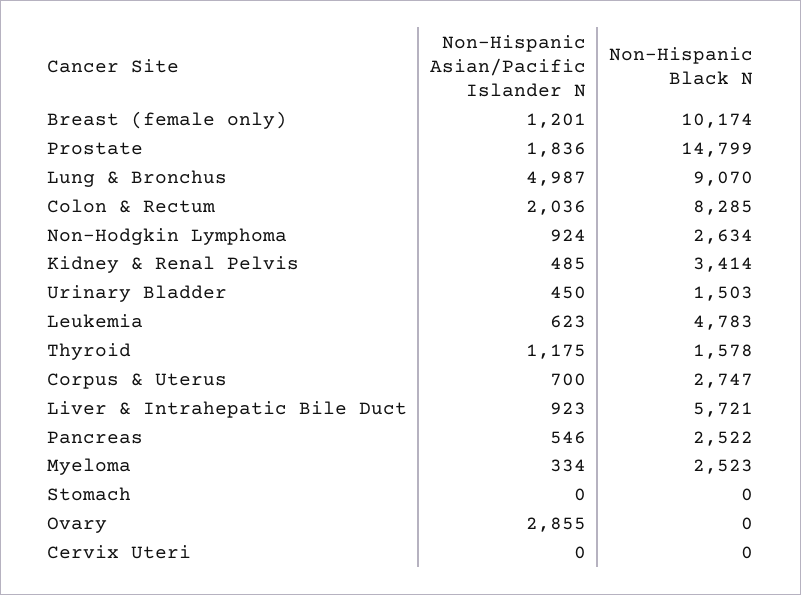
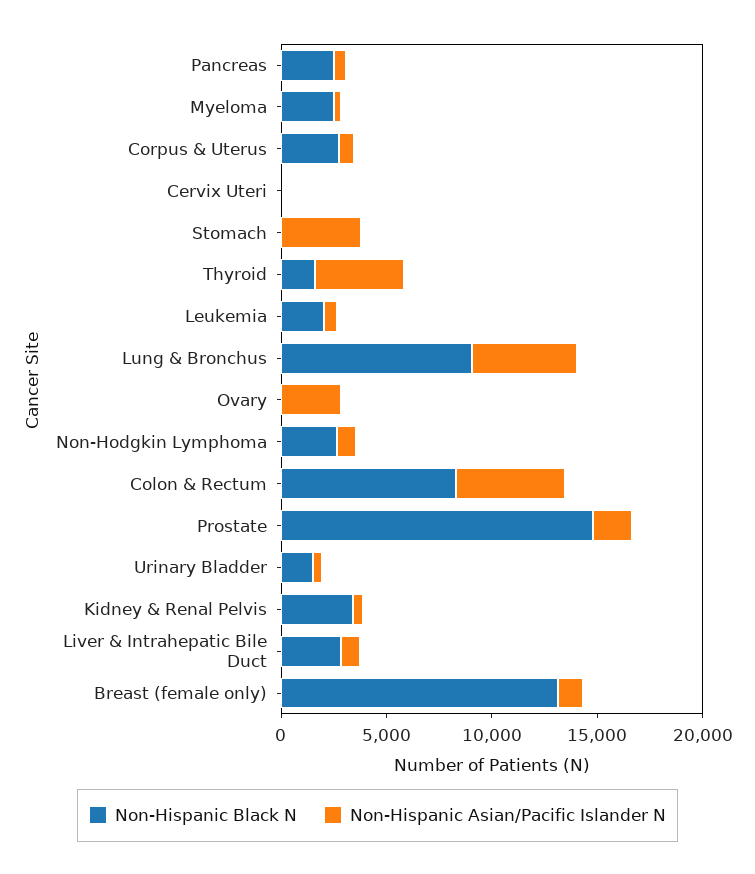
Non-Hispanic Black N, Breast (female only): 10174 -> 13000
Non-Hispanic Asian/Pacific Islander N, Colon & Rectum: 2036 -> 5000
Non-Hispanic Black N, Leukemia: 4783 -> 2000
Non-Hispanic Asian/Pacific Islander N, Thyroid: 1175 -> 4000
Non-Hispanic Black N, Liver & Intrahepatic Bile Duct: 5721 -> 3000
Non-Hispanic Asian/Pacific Islander N, Stomach: 0 -> 4000

